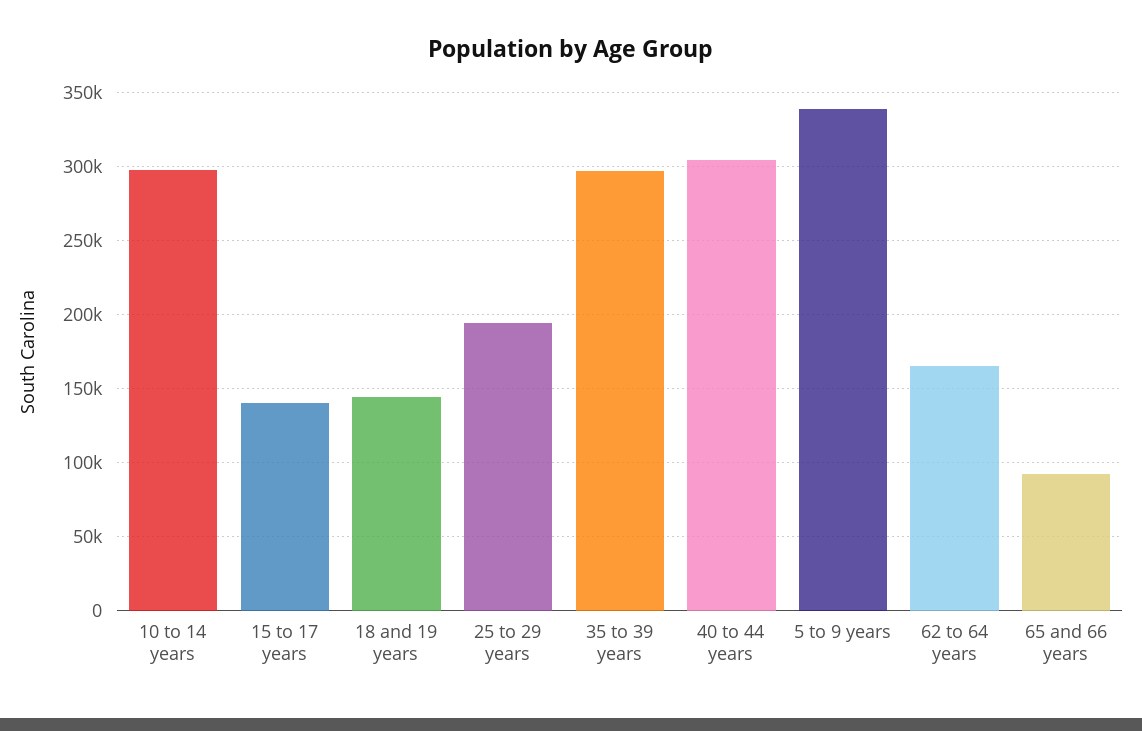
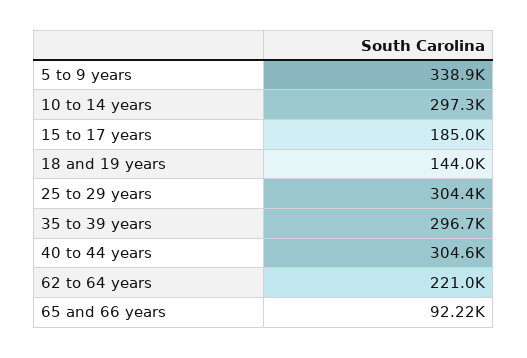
15 to 17 years: 140000 -> 185000
25 to 29 years: 195000 -> 304400
62 to 64 years: 165000 -> 221000

